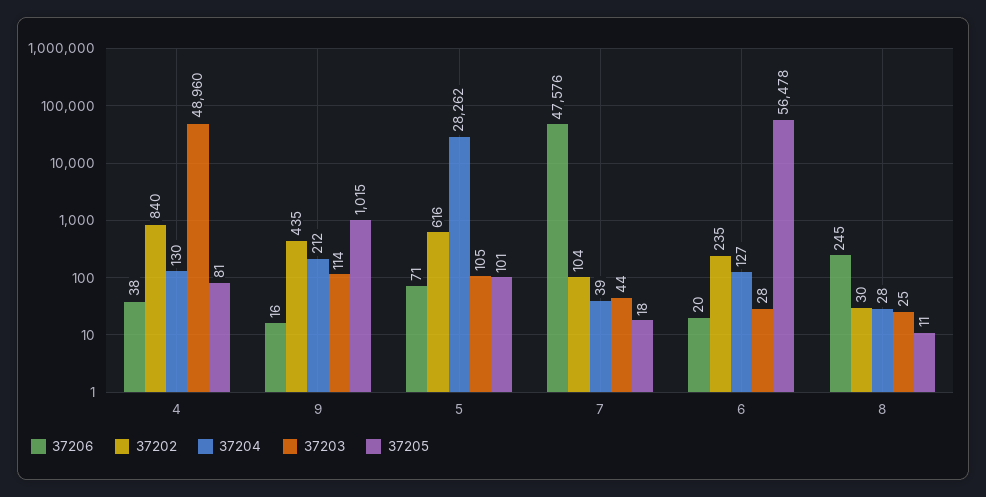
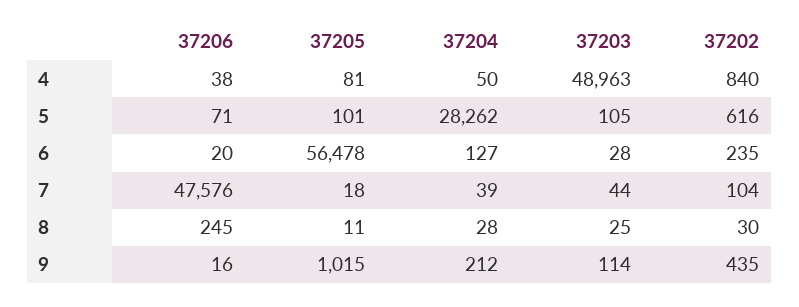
37204, 4: 130 -> 50
37203, 4: 48960 -> 48963

